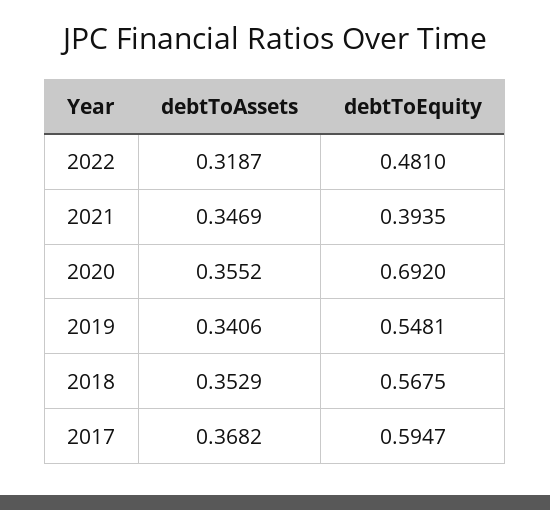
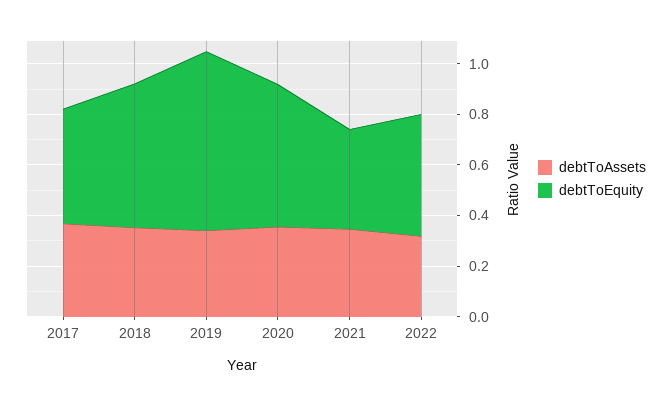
debtToEquity, 2020: 0.692 -> 0.55
debtToEquity, 2019: 0.5481 -> 0.7
debtToEquity, 2017: 0.5947 -> 0.45

